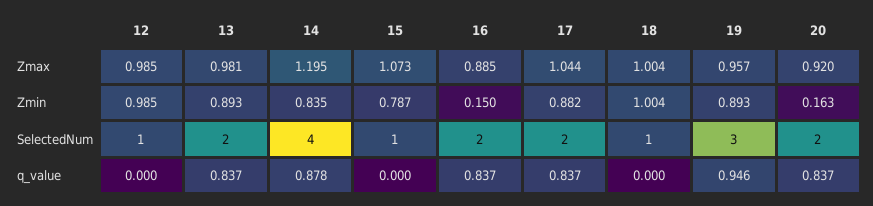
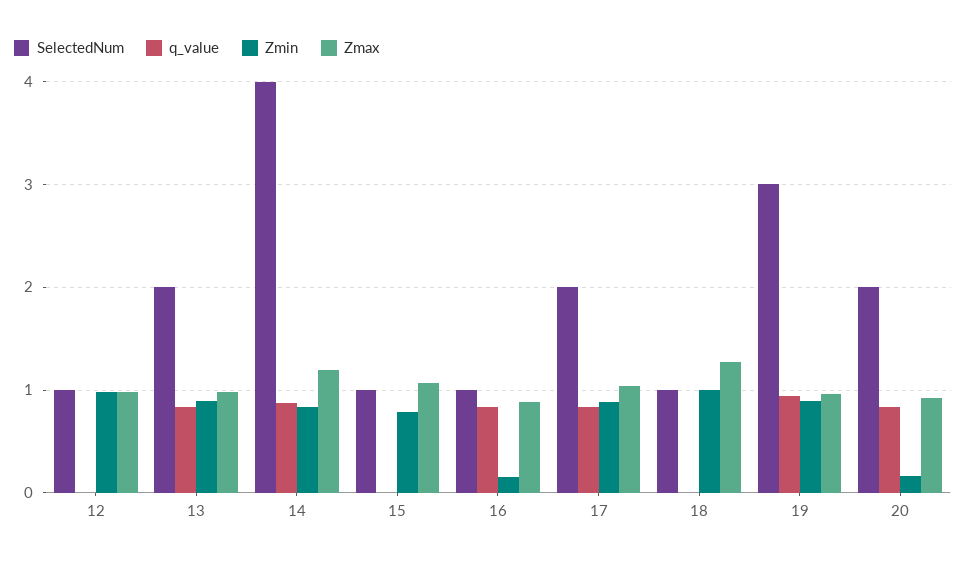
Zmax, 18: 1.004 -> 1.3
SelectedNum, 16: 2 -> 1

